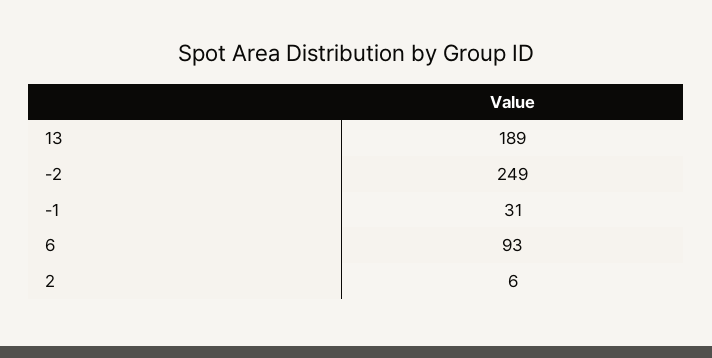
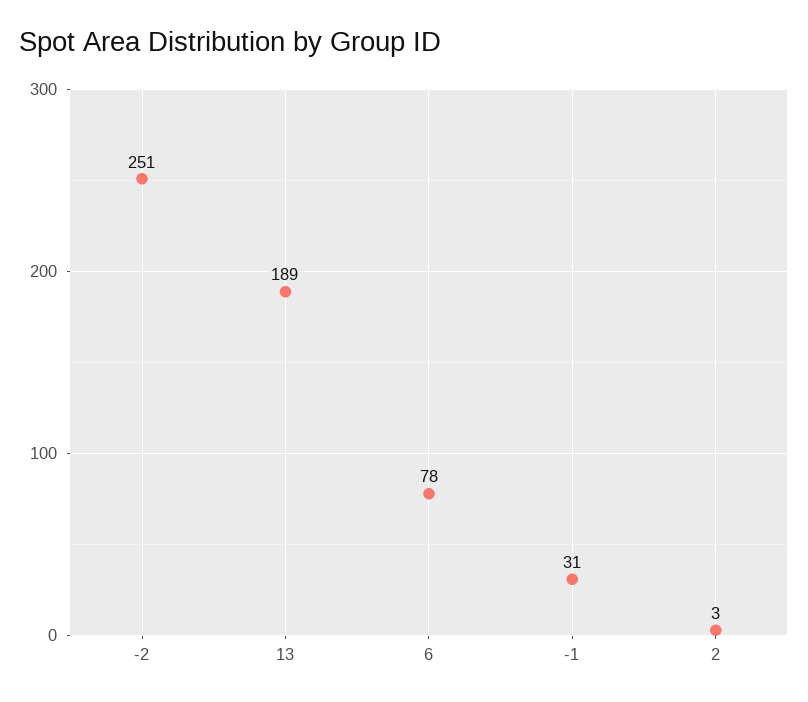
-2: 249 -> 251
6: 93 -> 78
2: 6 -> 3

